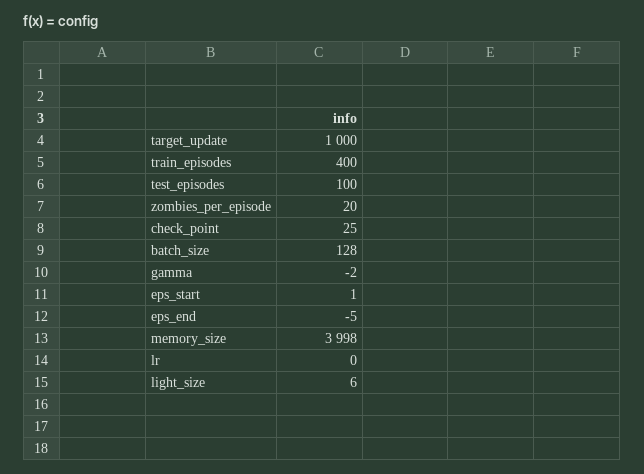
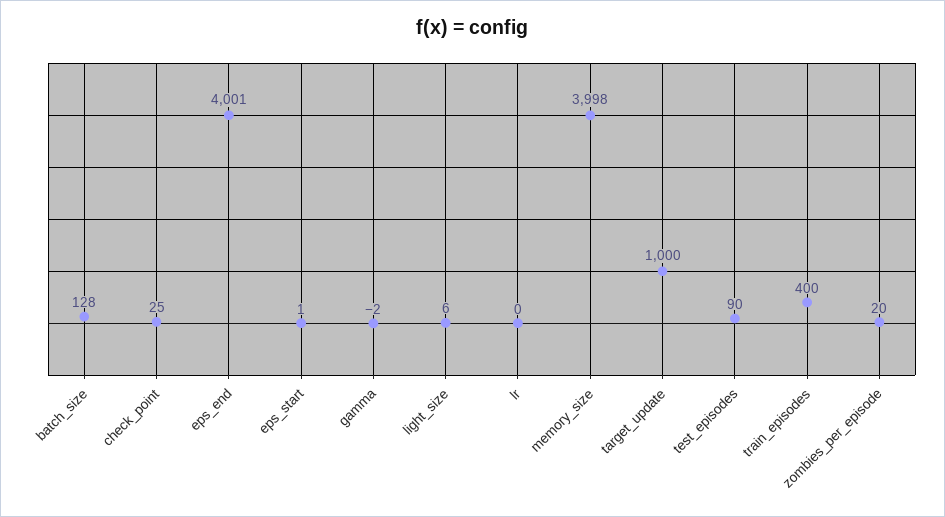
test_episodes: 100 -> 90
eps_end: -5 -> 4001

